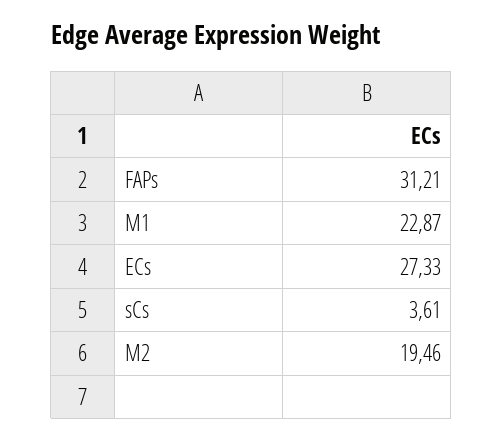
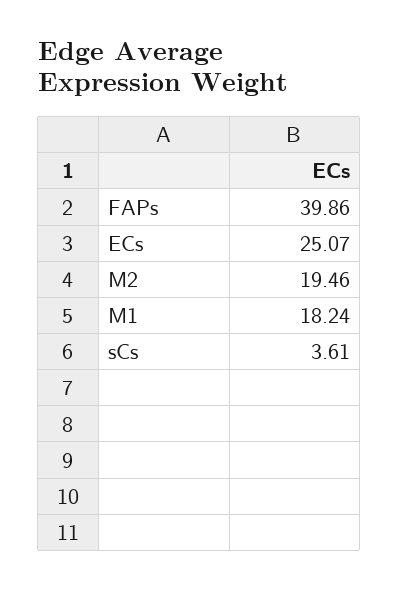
FAPs: 31.21 -> 39.86
M1: 22.87 -> 18.24
ECs: 27.33 -> 25.07

